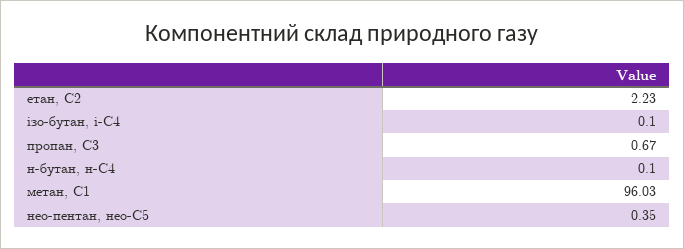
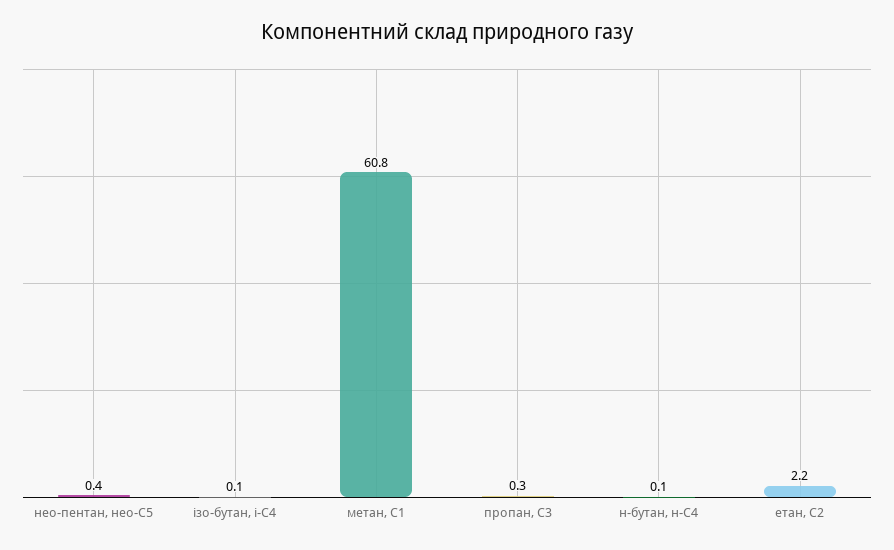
пропан, С3: 0.67 -> 0.3
метан, С1: 96.03 -> 60.8

